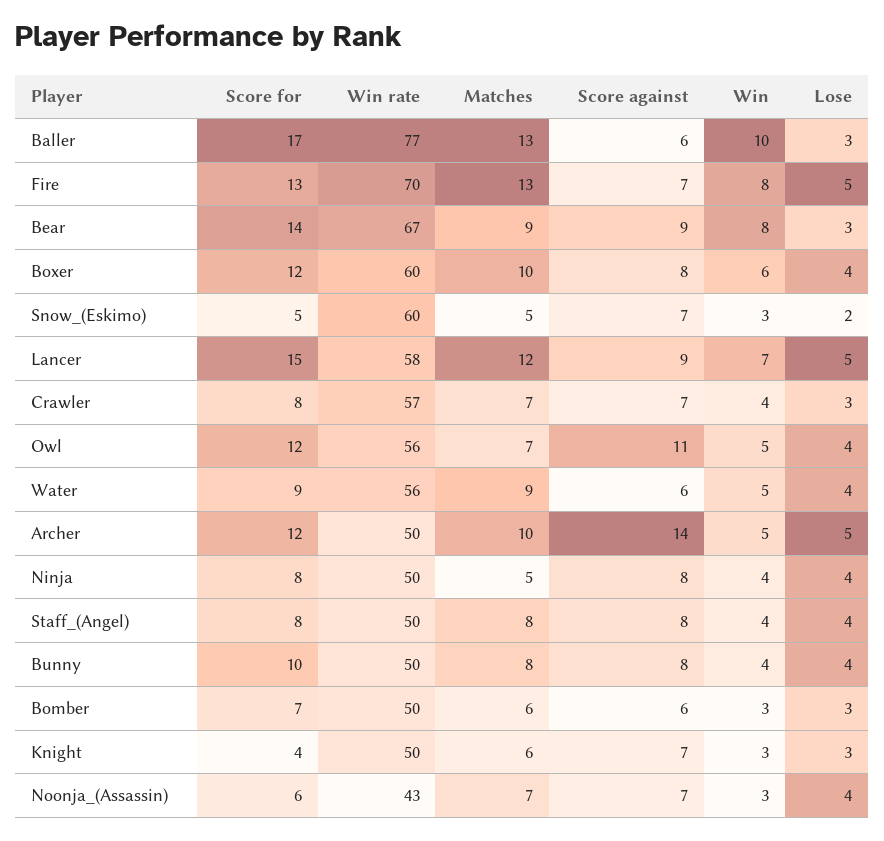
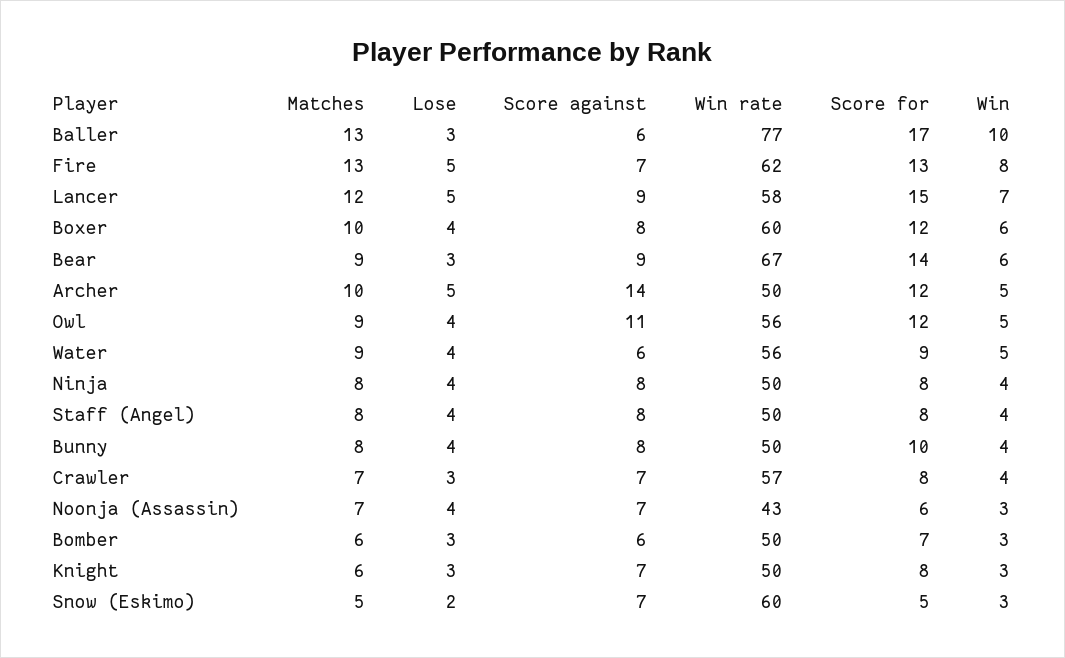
Win rate, Fire: 70 -> 62
Win, Bear: 8 -> 6
Matches, Owl: 7 -> 9
Matches, Ninja: 5 -> 8
Score for, Knight: 4 -> 8

